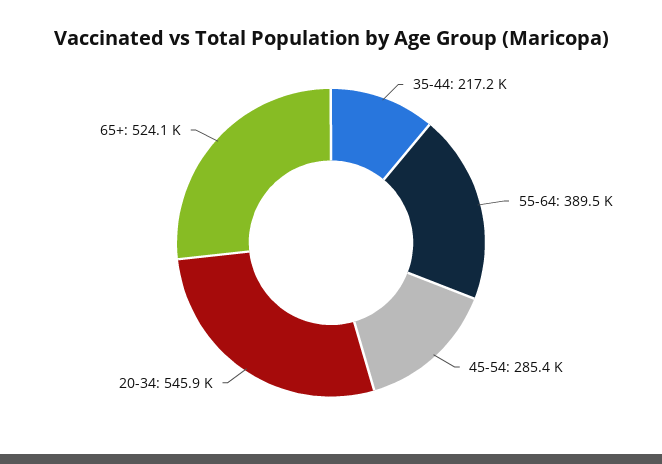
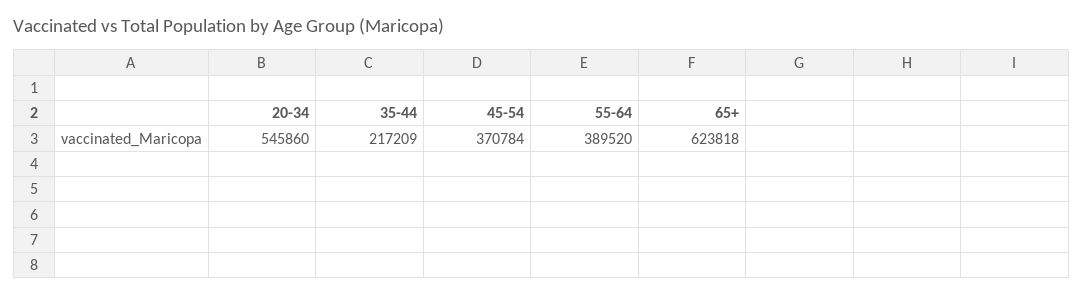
45-54: 285400 -> 370784
65+: 524100 -> 623818

